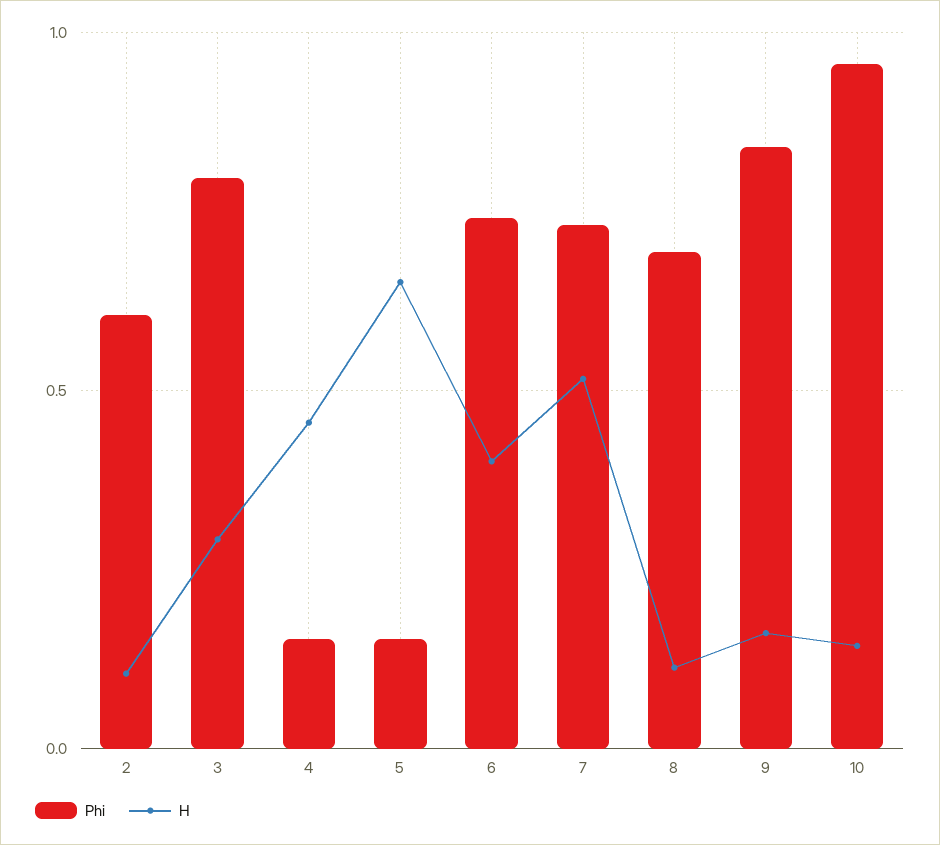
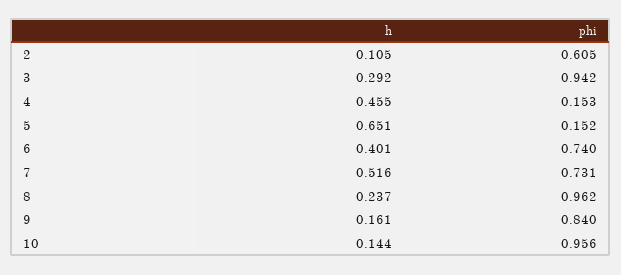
Phi, 3: 0.8 -> 0.942
Phi, 8: 0.7 -> 0.962
H, 8: 0.1 -> 0.237

